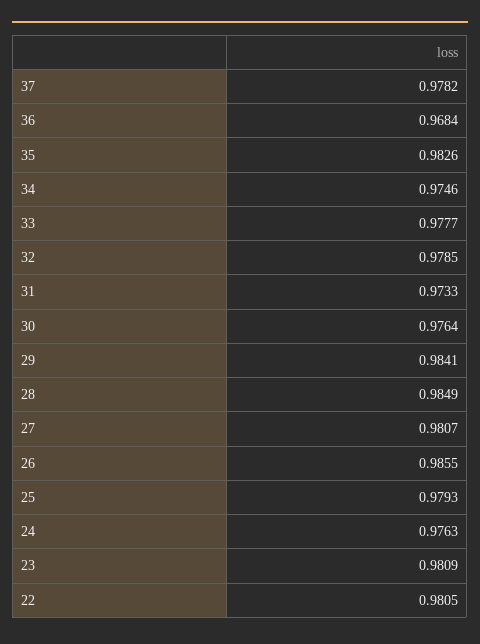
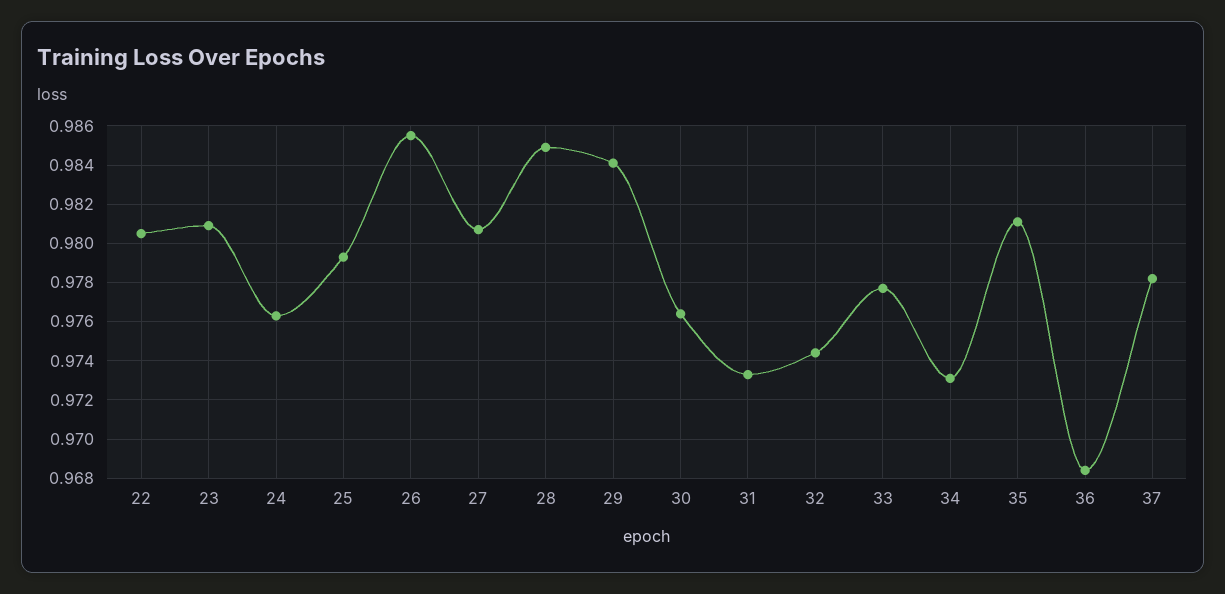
35: 0.9826 -> 0.981
34: 0.9746 -> 0.973
32: 0.9785 -> 0.9745

